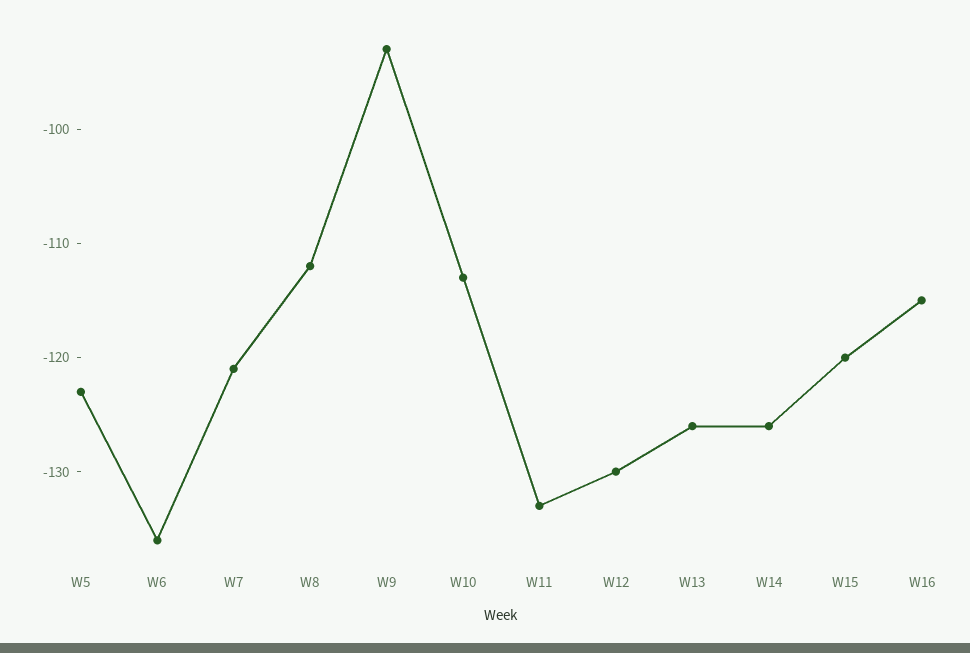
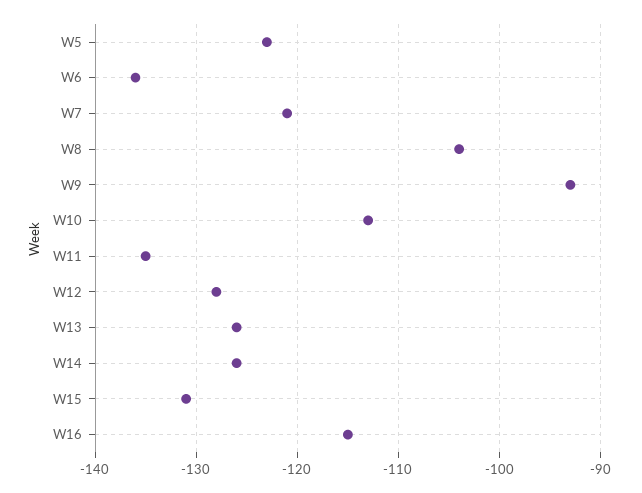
W8: -112 -> -104
W11: -133 -> -135
W12: -130 -> -128
W15: -120 -> -131

